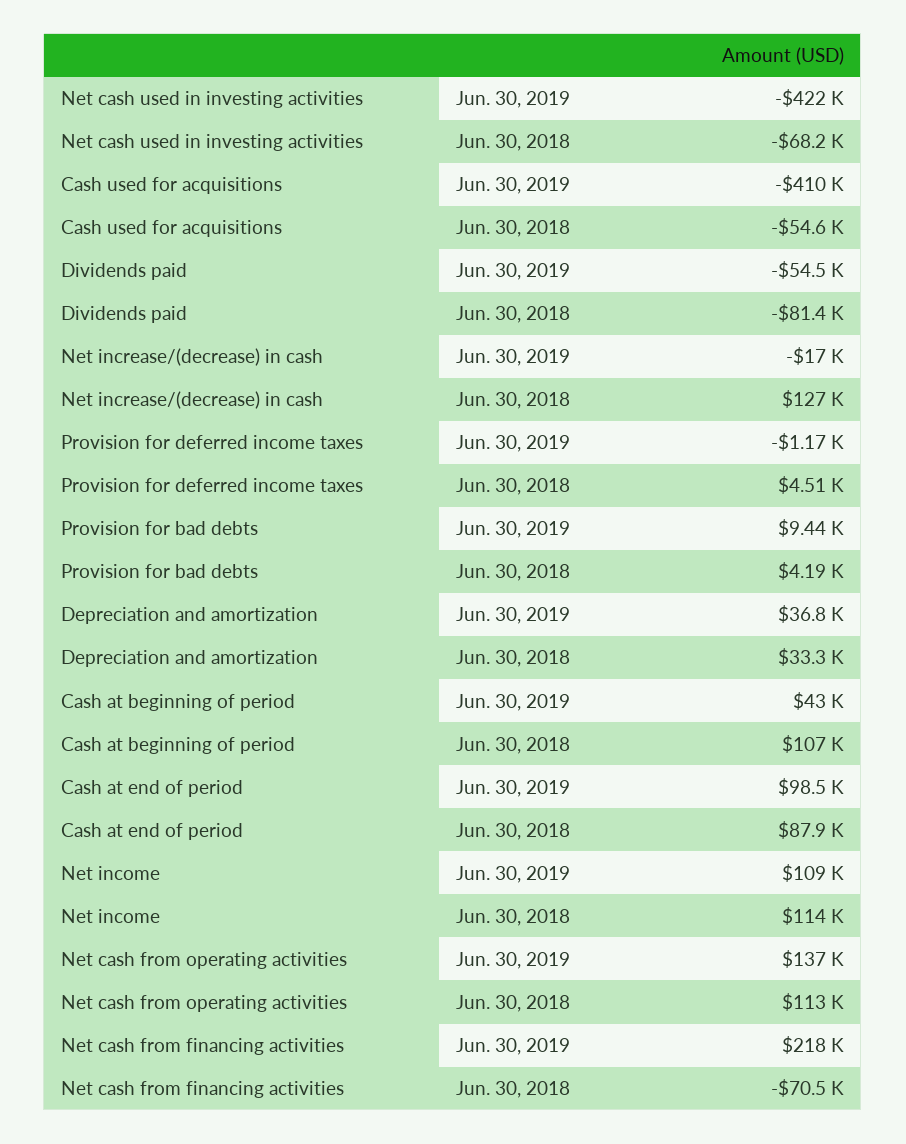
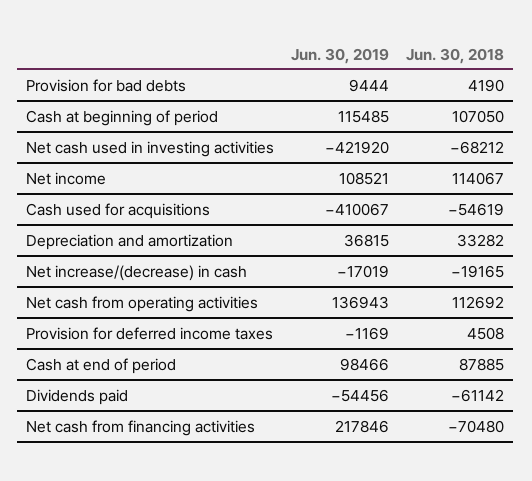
Dividends paid, Jun. 30, 2018: -81400 -> -61142
Net increase/(decrease) in cash, Jun. 30, 2018: 127000 -> -19165
Cash at beginning of period, Jun. 30, 2019: 43000 -> 115485

